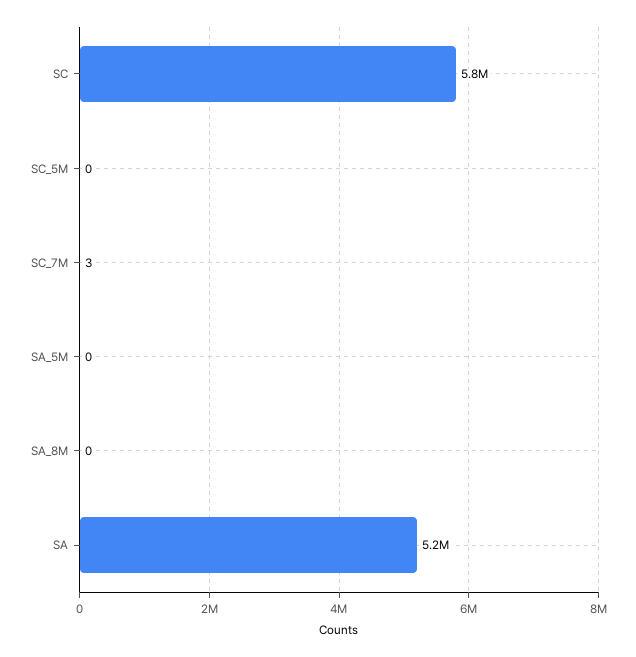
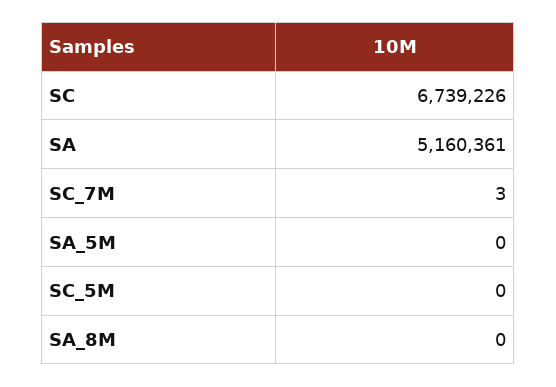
SC: 5800000 -> 6739226

